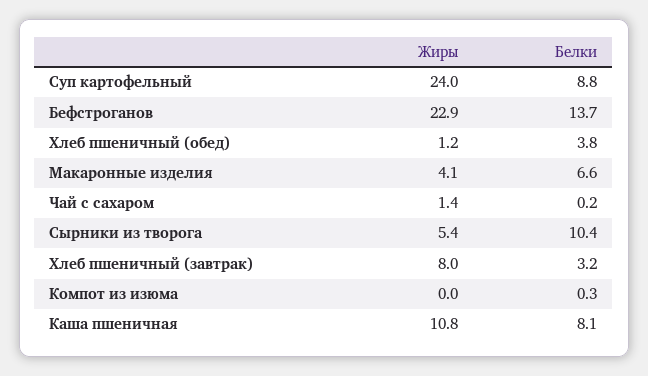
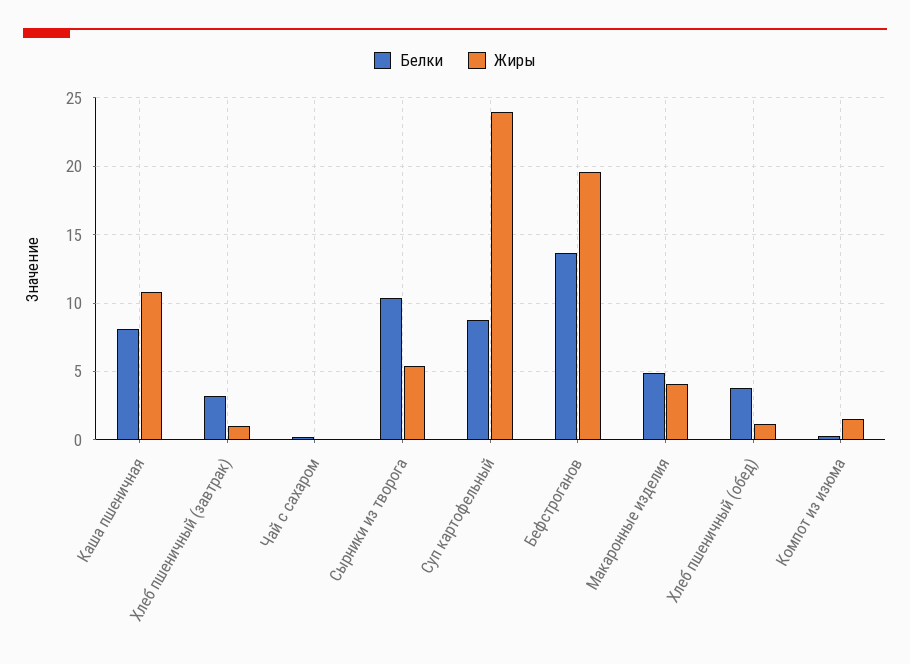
Жиры, Бефстроганов: 22.9 -> 19.5
Белки, Макаронные изделия: 6.6 -> 5
Жиры, Чай с сахаром: 1.4 -> 0
Жиры, Хлеб пшеничный (завтрак): 8 -> 1
Жиры, Компот из изюма: 0 -> 1.5

